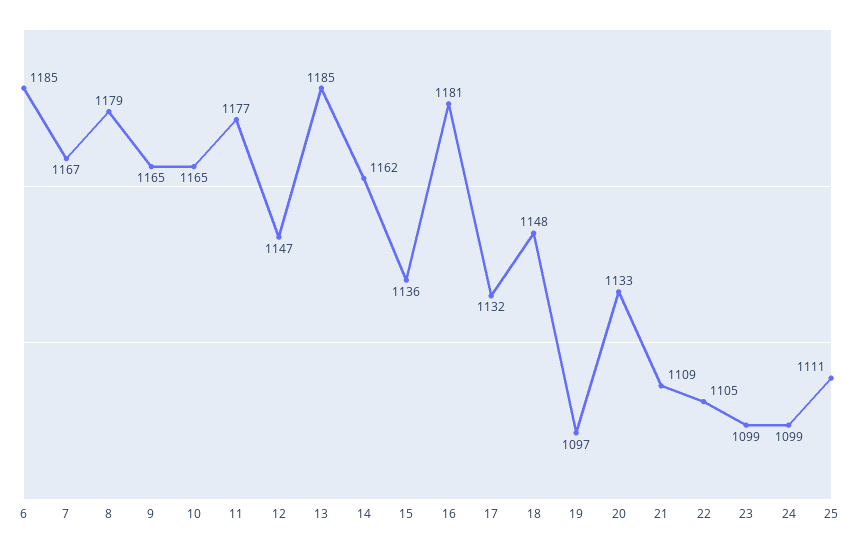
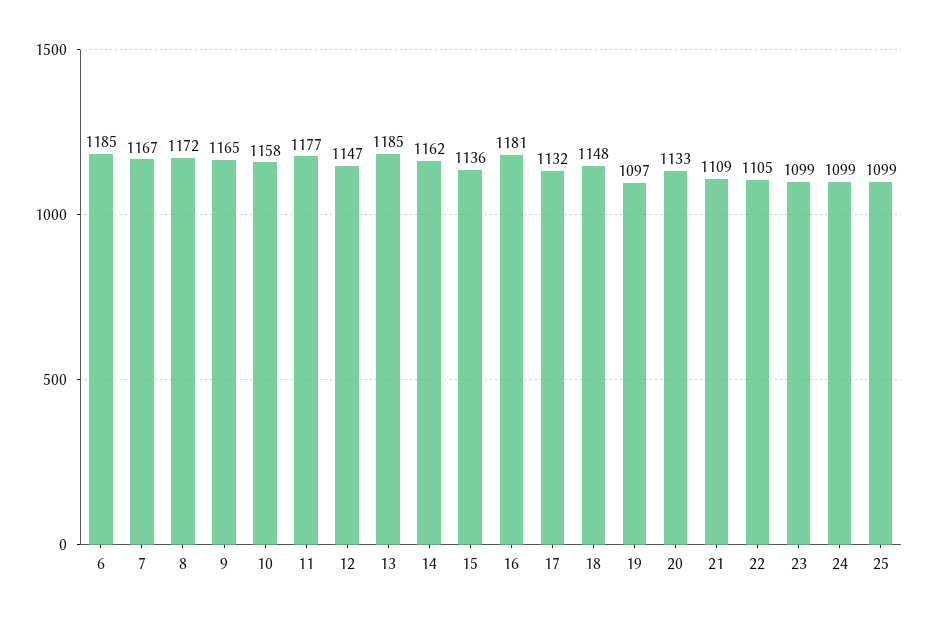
8: 1179 -> 1172
10: 1165 -> 1158
25: 1111 -> 1099

